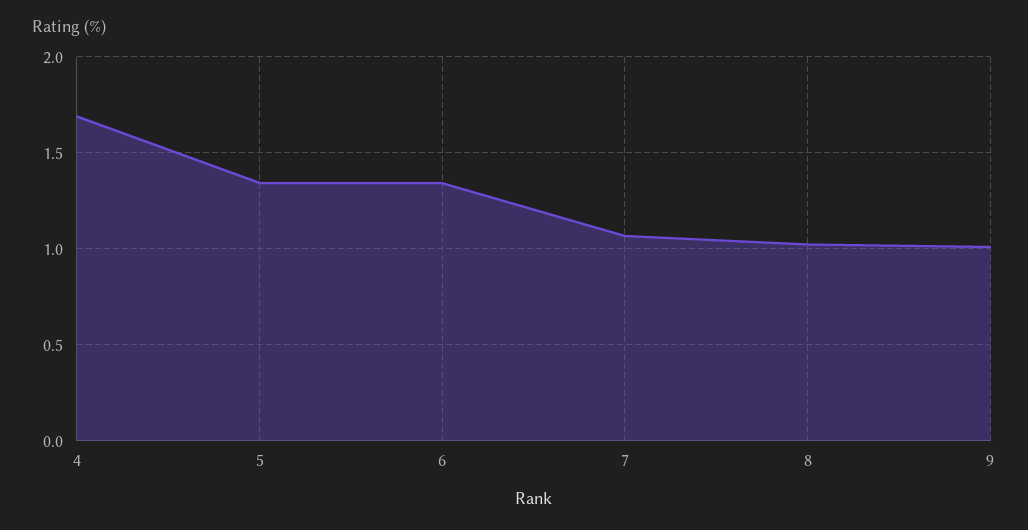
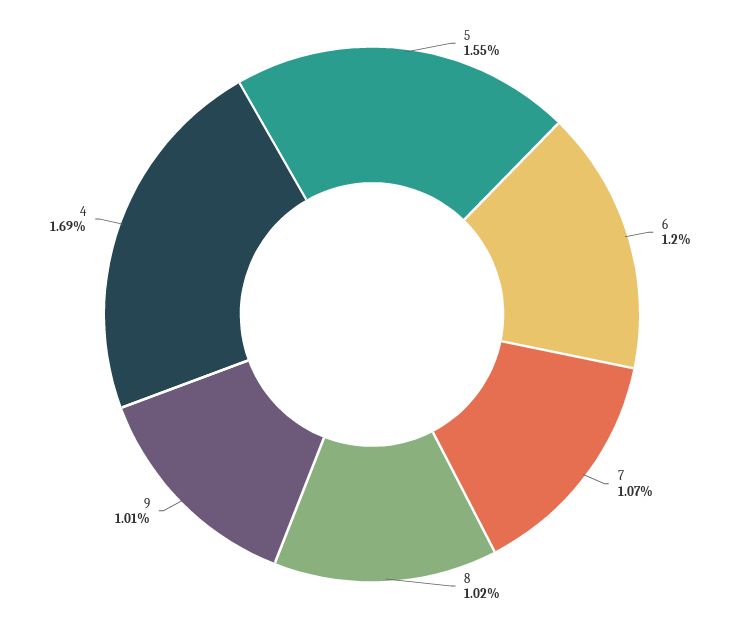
5: 1.35 -> 1.55
6: 1.35 -> 1.2

